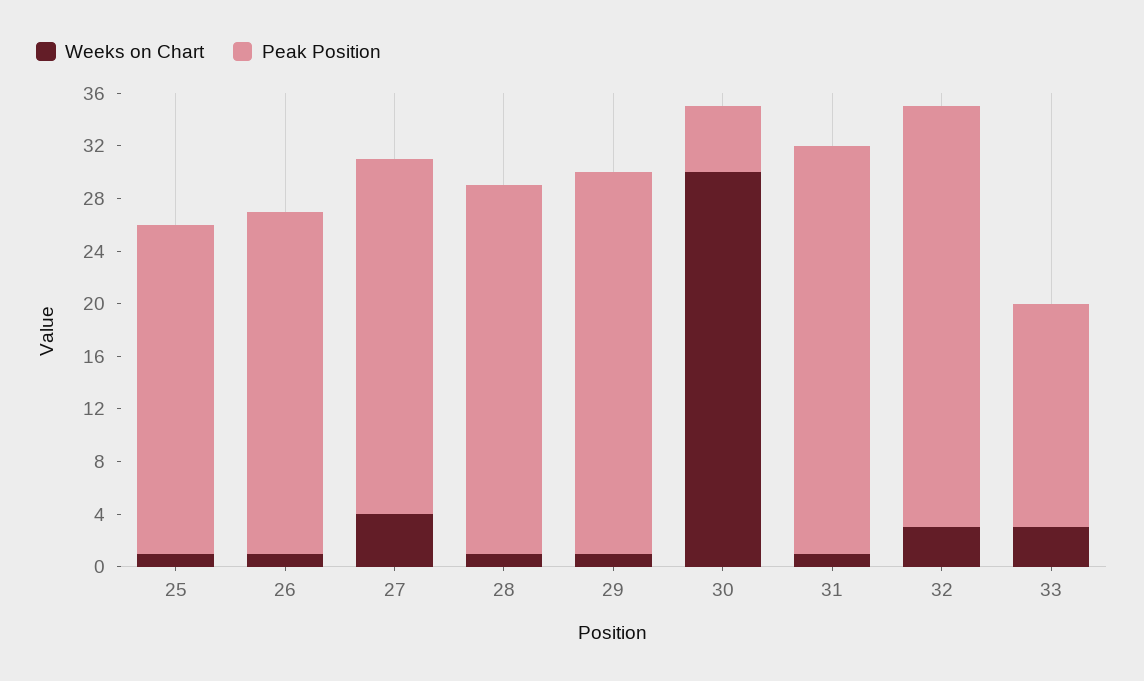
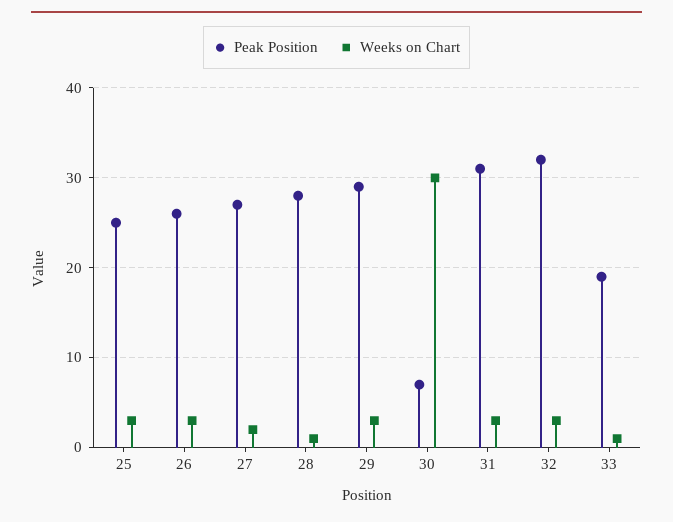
Weeks on Chart, 25: 1 -> 3
Weeks on Chart, 26: 1 -> 3
Weeks on Chart, 27: 4 -> 2
Weeks on Chart, 29: 1 -> 3
Peak Position, 30: 5 -> 7
Weeks on Chart, 31: 1 -> 3
Weeks on Chart, 33: 3 -> 1
Peak Position, 33: 17 -> 19

